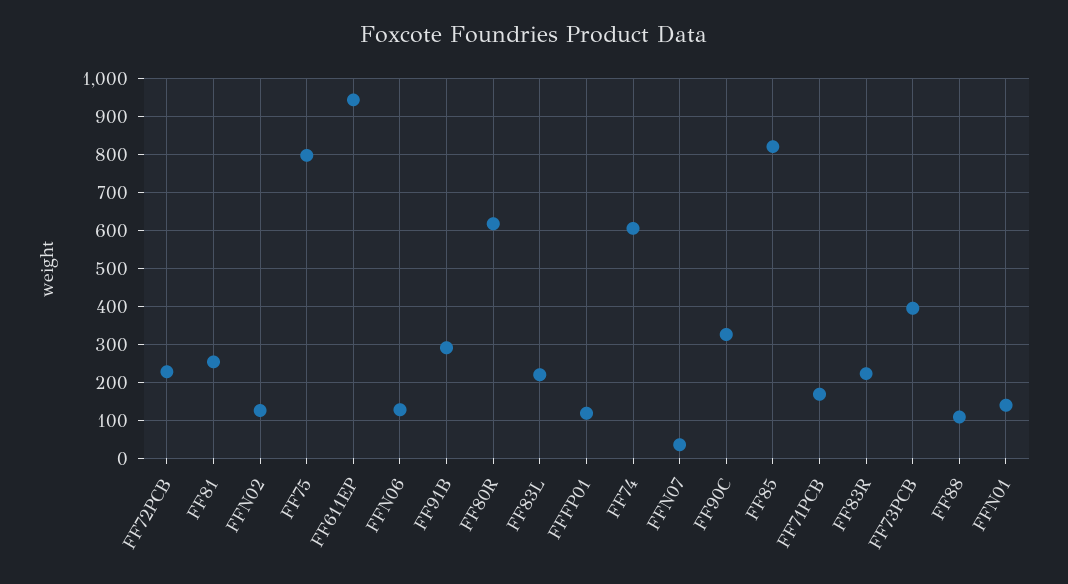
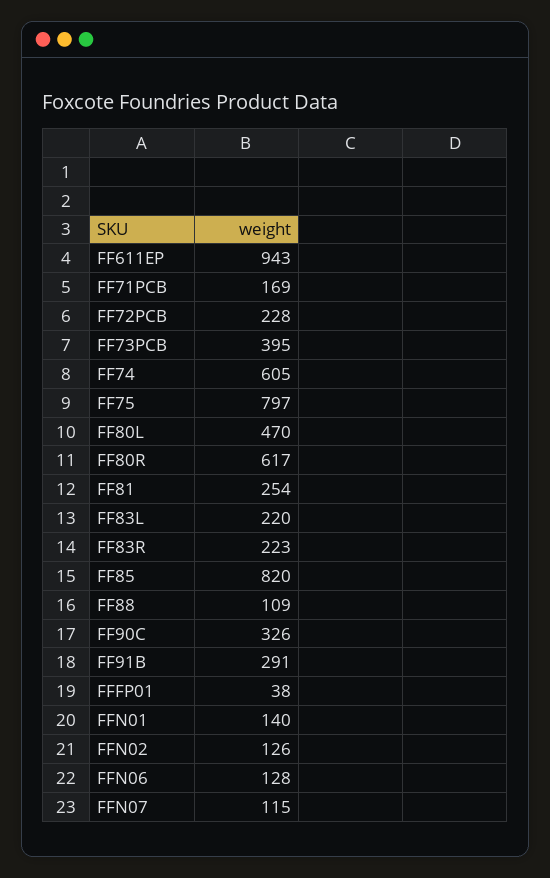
FFFP01: 120 -> 38
FFN07: 40 -> 115
FF80L: none -> 470

